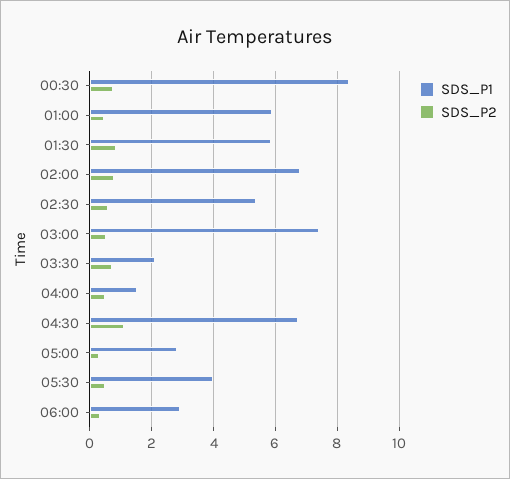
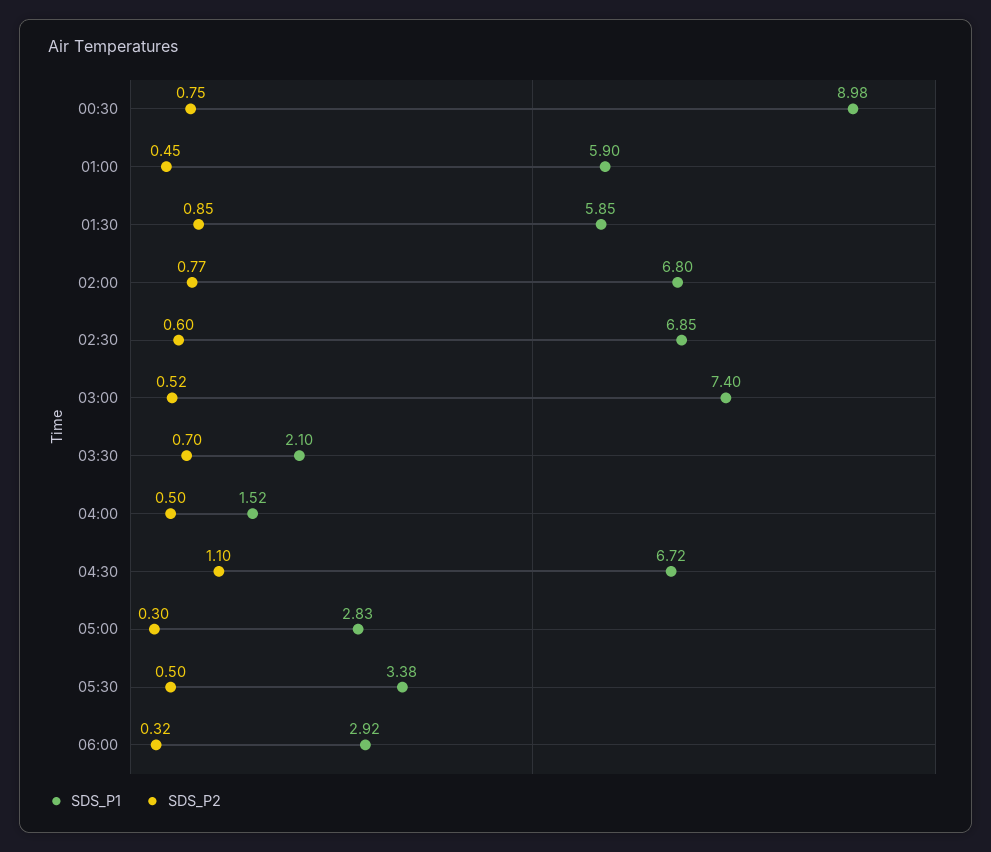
SDS_P1, 00:30: 8.4 -> 8.98
SDS_P1, 02:30: 5.4 -> 6.85
SDS_P1, 05:30: 4 -> 3.38

